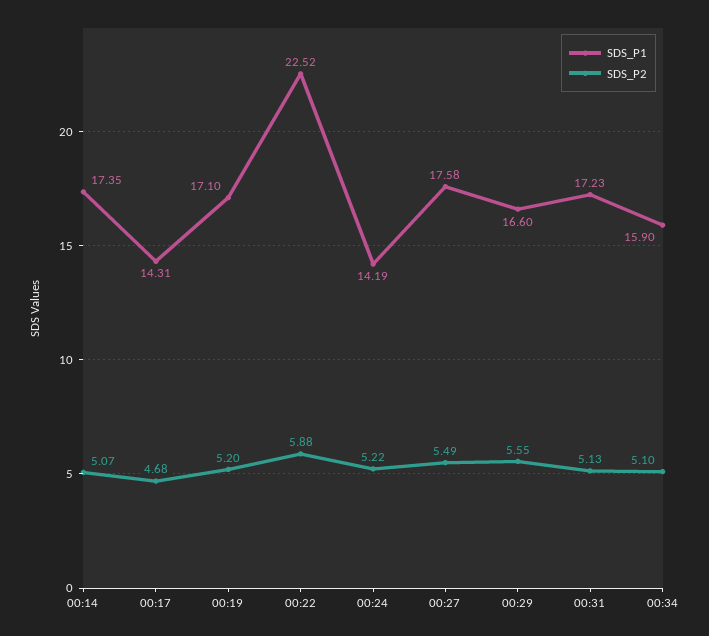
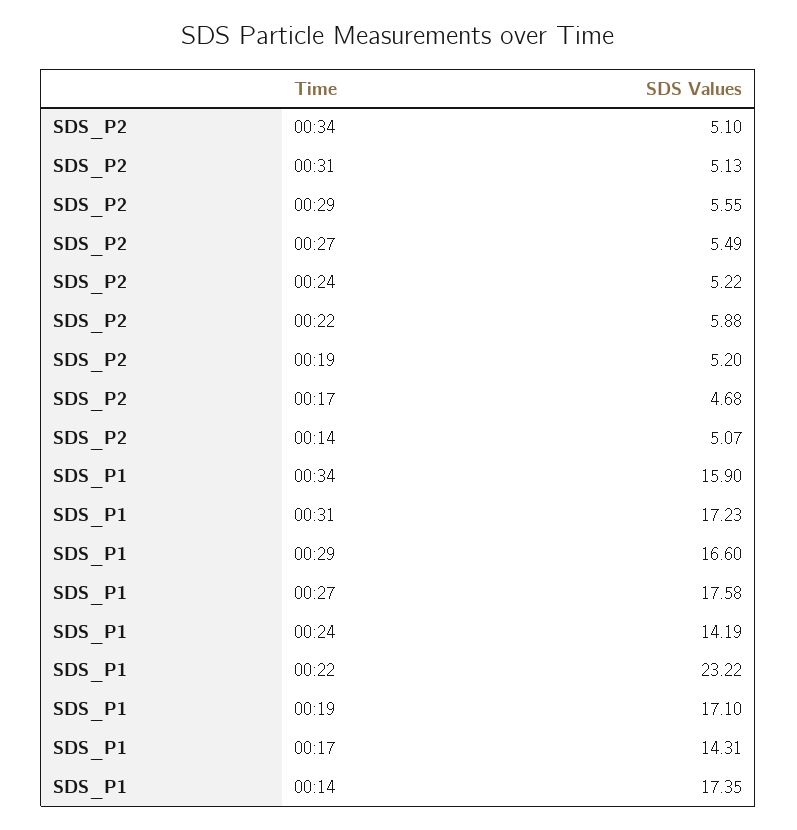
SDS_P1, 00:22: 22.52 -> 23.22

